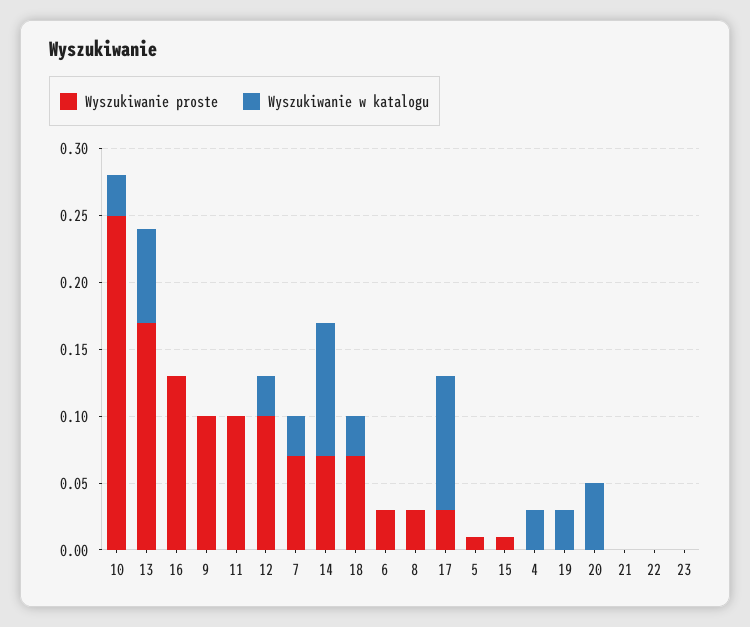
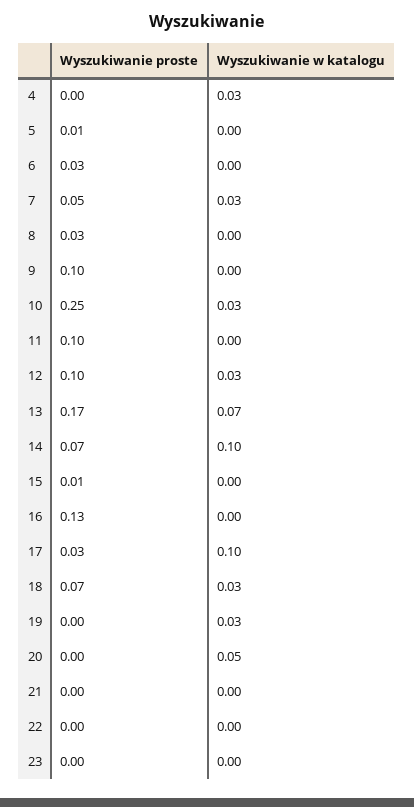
Wyszukiwanie proste, 7: 0.07 -> 0.05

